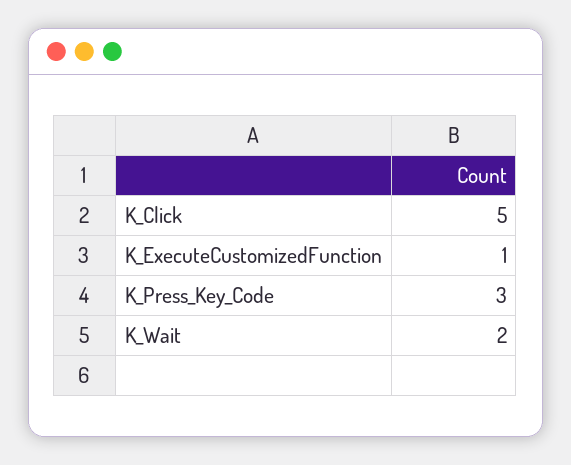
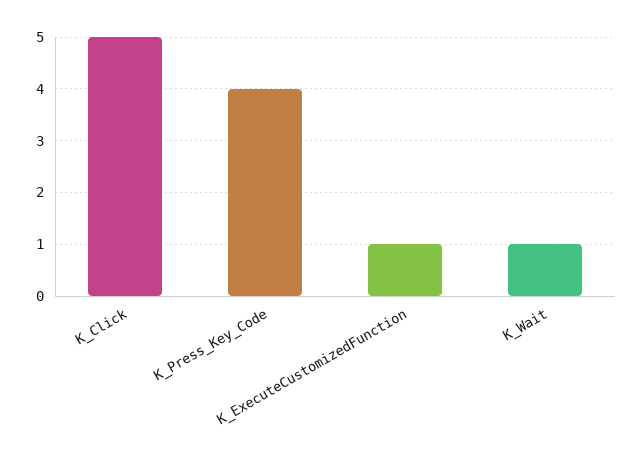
K_Press_Key_Code: 3 -> 4
K_Wait: 2 -> 1

